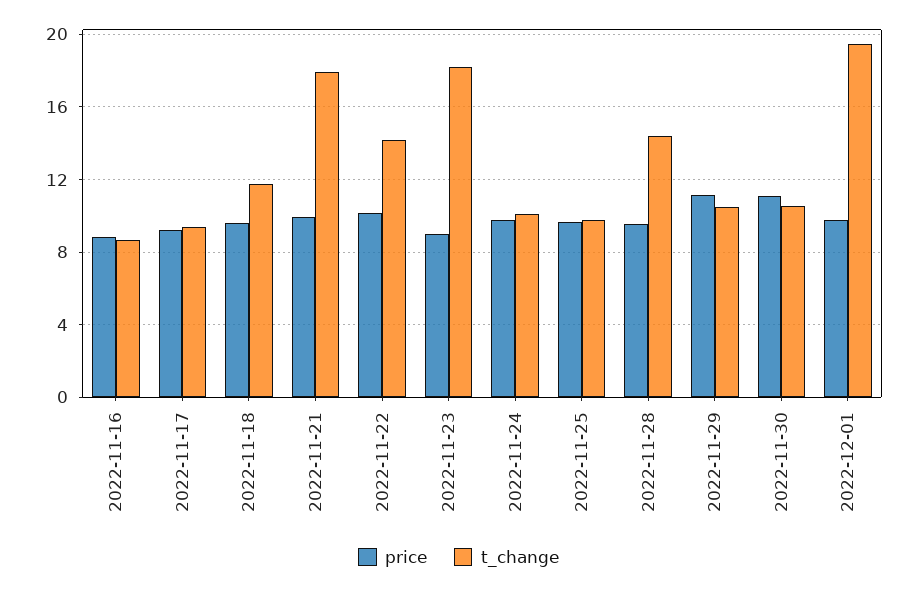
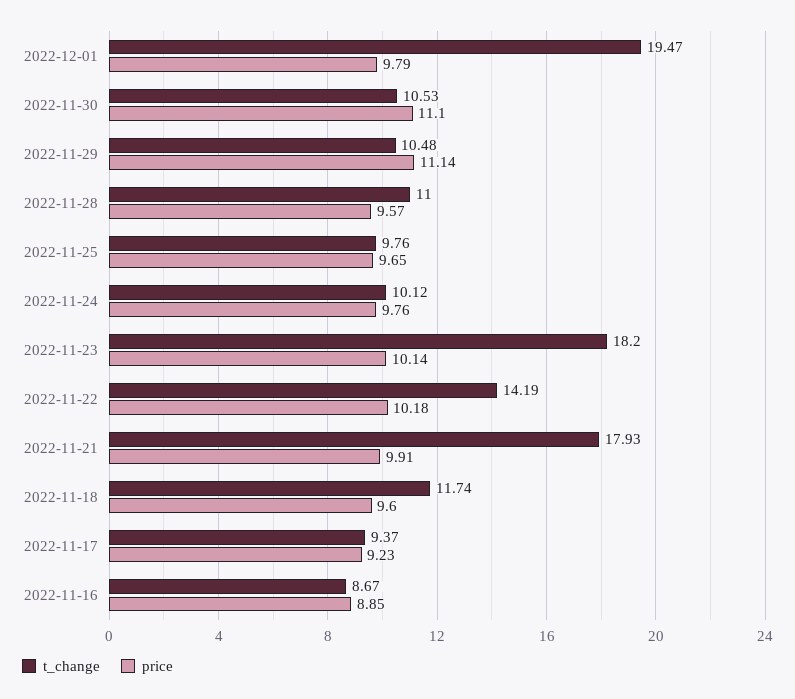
price, 2022-11-23: 9 -> 10.14
t_change, 2022-11-28: 14.5 -> 11

